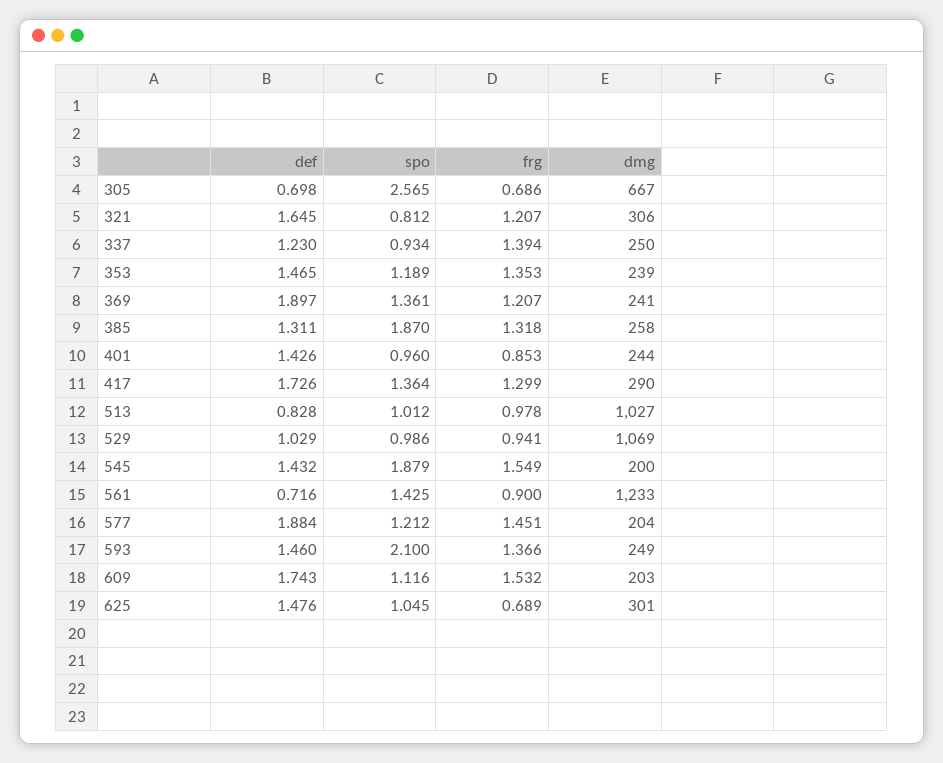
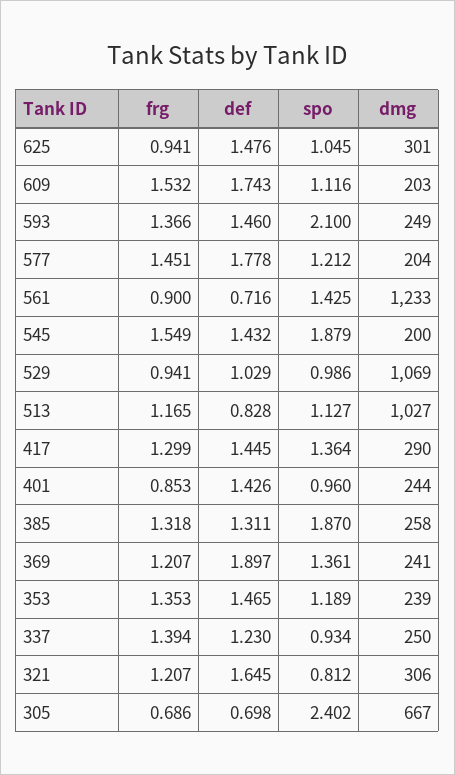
spo, 305: 2.565 -> 2.402
def, 417: 1.726 -> 1.445
spo, 513: 1.012 -> 1.127
frg, 513: 0.978 -> 1.165
def, 577: 1.884 -> 1.778
frg, 625: 0.689 -> 0.941

